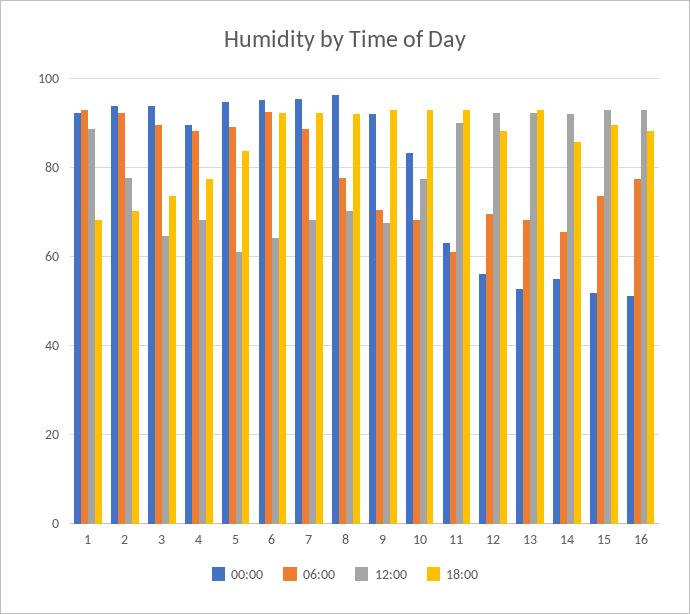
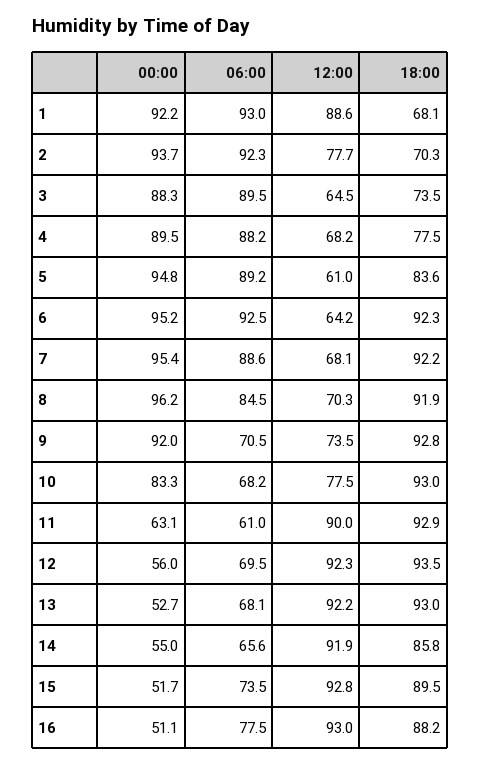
00:00, 3: 94 -> 88.3
06:00, 8: 78 -> 84.5
12:00, 9: 68 -> 73.5
18:00, 12: 88 -> 93.5

